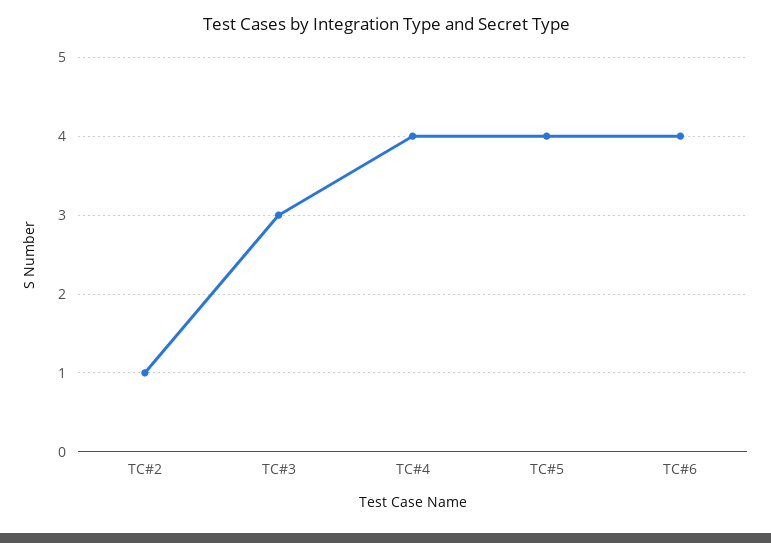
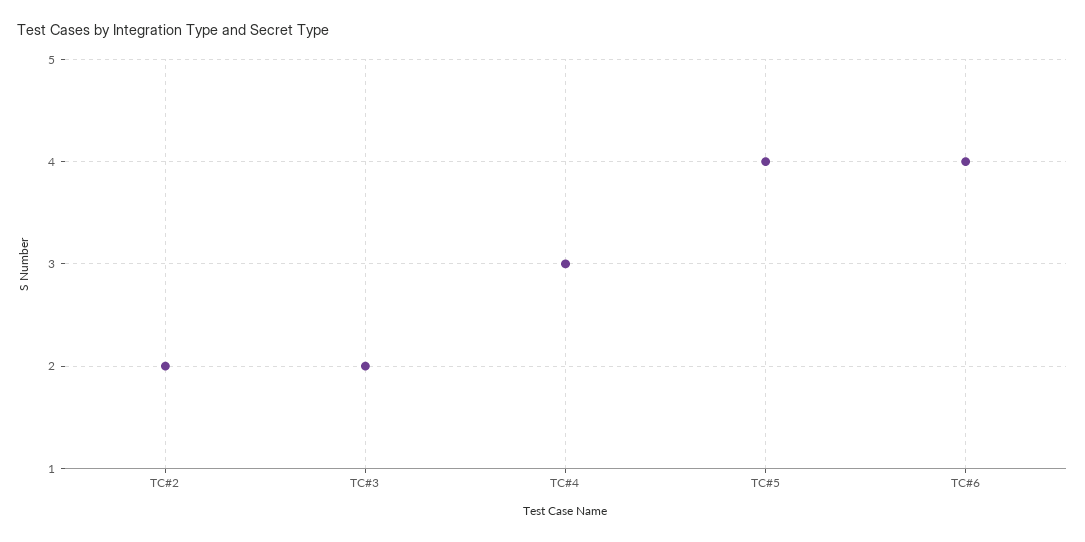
TC#2: 1 -> 2
TC#3: 3 -> 2
TC#4: 4 -> 3

